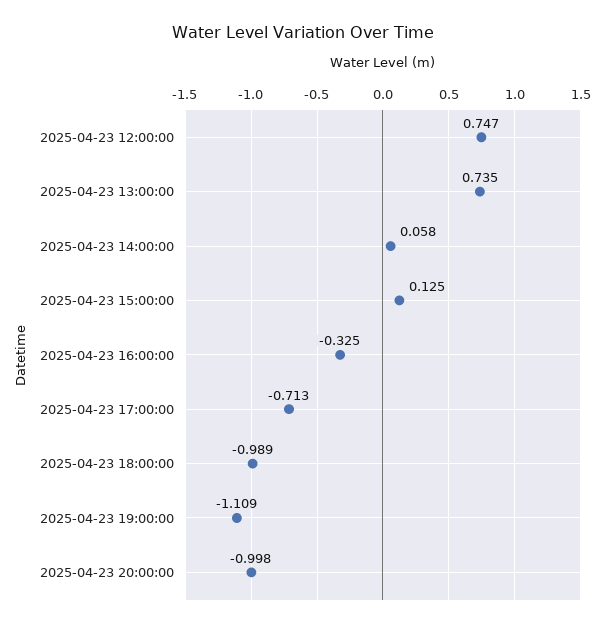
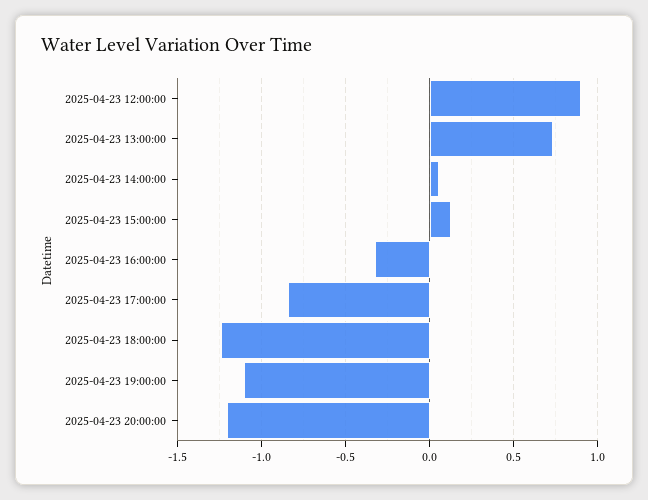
2025-04-23 12:00:00: 0.747 -> 0.9
2025-04-23 17:00:00: -0.713 -> -0.85
2025-04-23 18:00:00: -0.989 -> -1.25
2025-04-23 20:00:00: -0.998 -> -1.2

